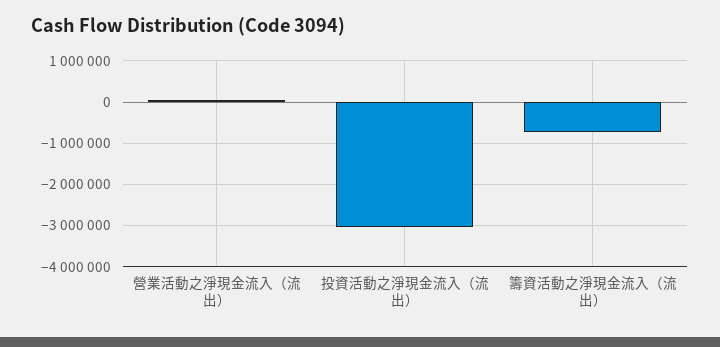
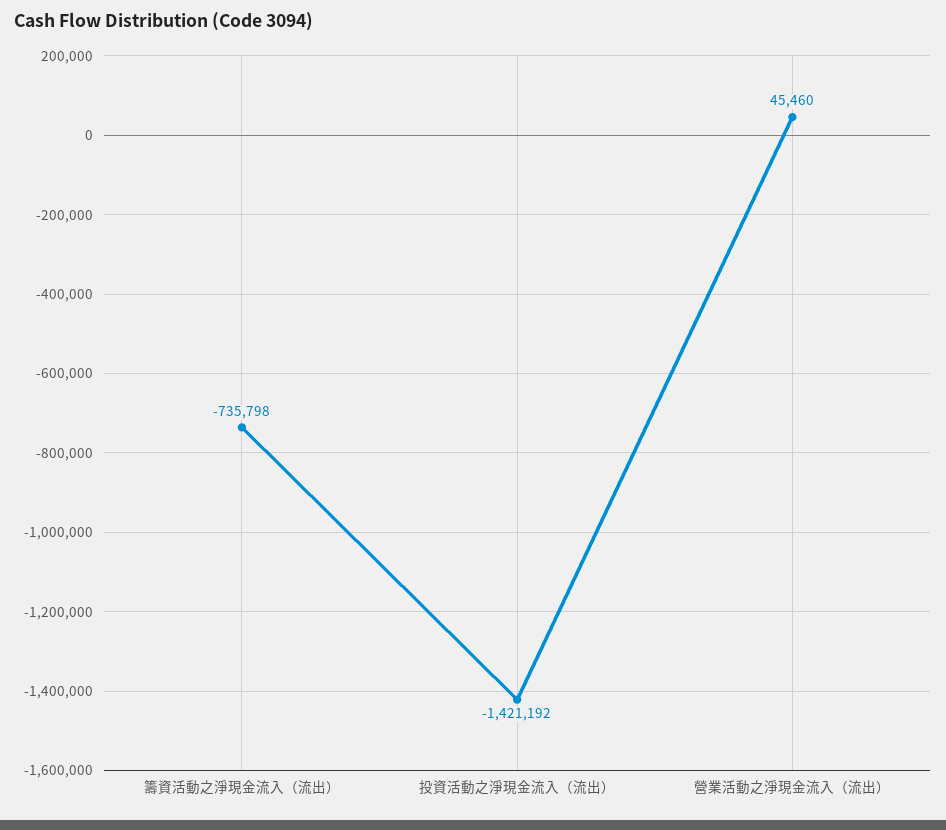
投資活動之淨現金流入（流出）: -3000000 -> -1421192

